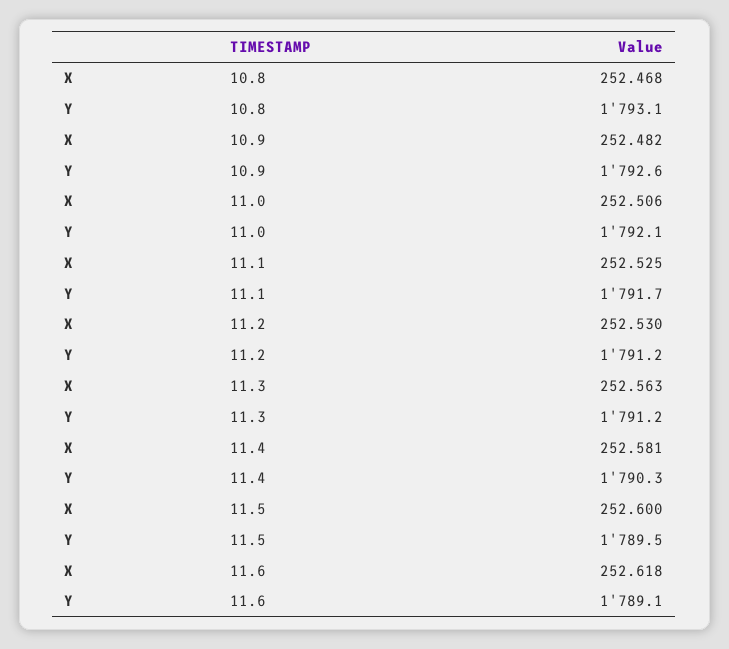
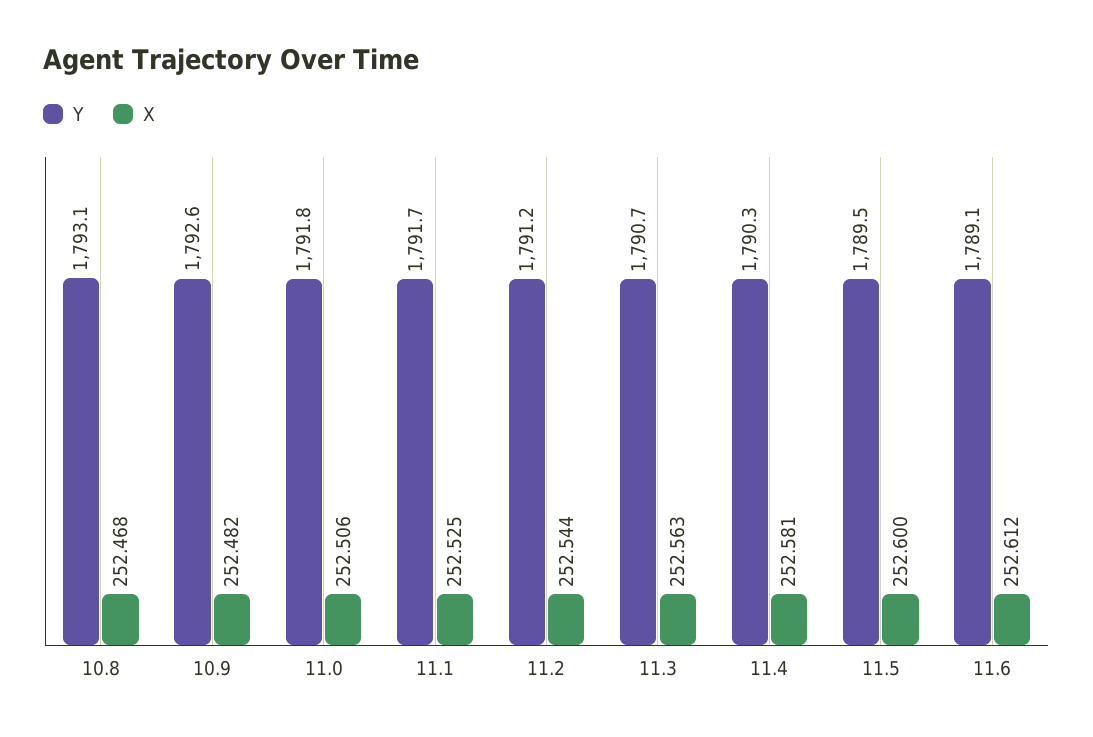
Y, 11.0: 1792.1 -> 1791.8
X, 11.2: 252.53 -> 252.544
Y, 11.3: 1791.2 -> 1790.7
X, 11.6: 252.618 -> 252.612

